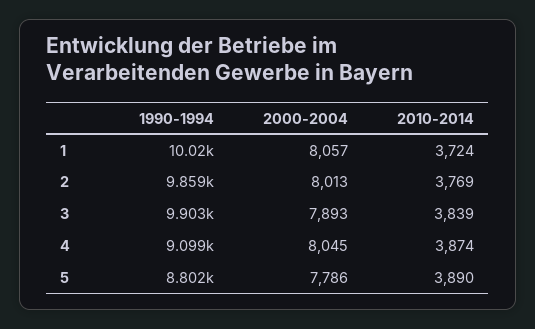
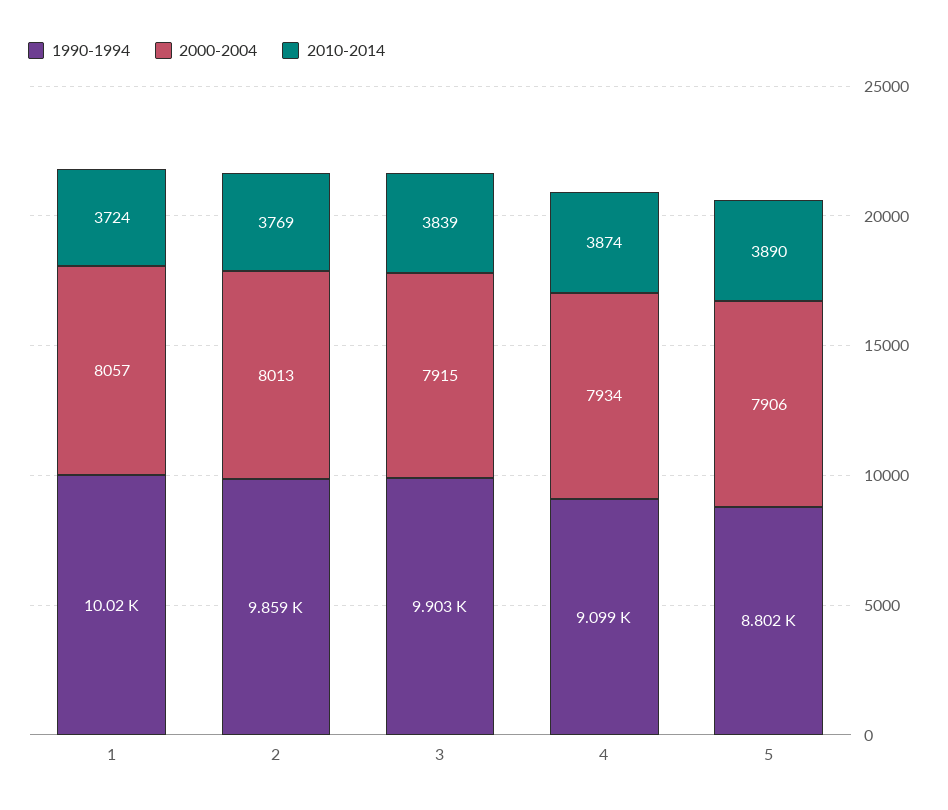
2000-2004, 3: 7893 -> 7915
2000-2004, 4: 8045 -> 7934
2000-2004, 5: 7786 -> 7906

